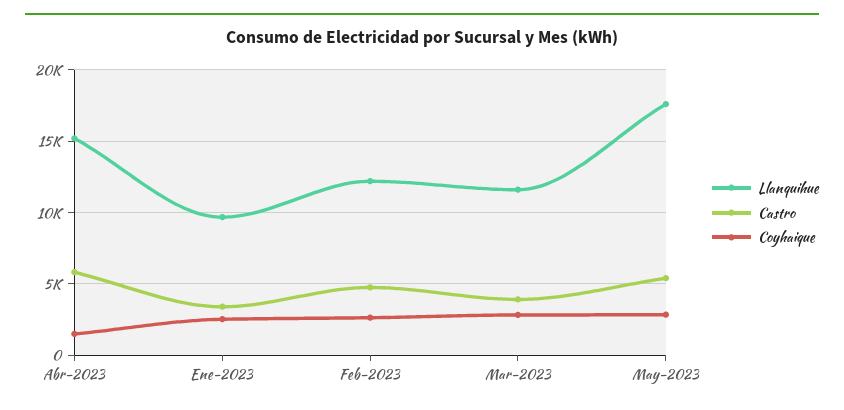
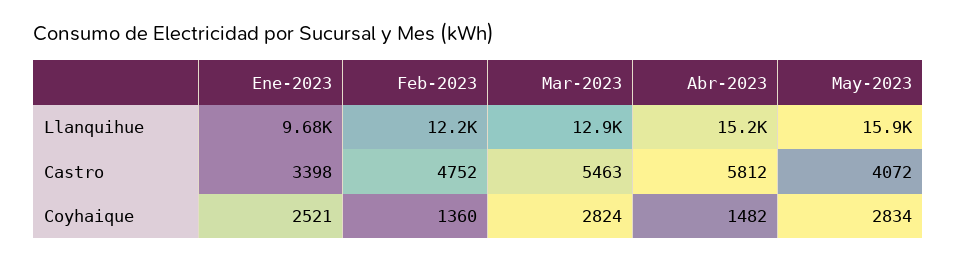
Coyhaique, Feb-2023: 2500 -> 1360
Llanquihue, Mar-2023: 11500 -> 12900
Castro, Mar-2023: 4000 -> 5463
Llanquihue, May-2023: 17500 -> 15900
Castro, May-2023: 5500 -> 4072

